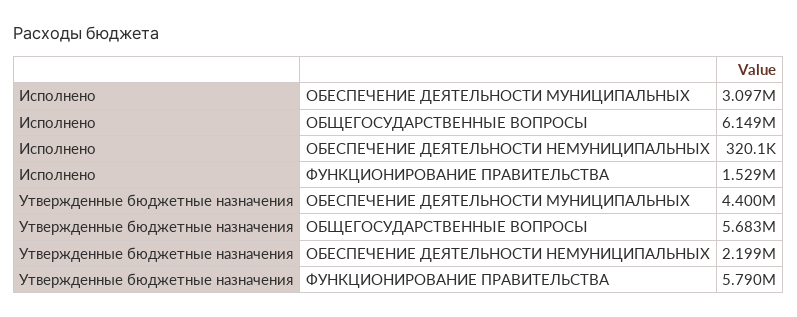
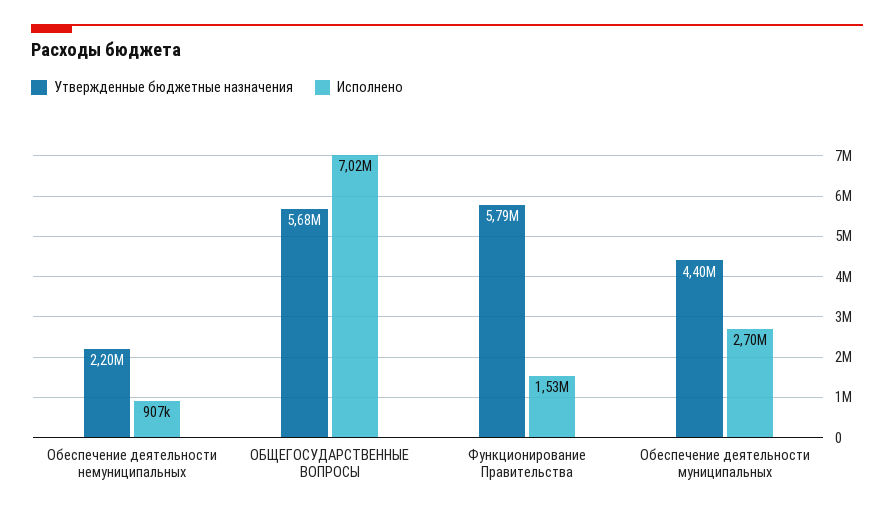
Исполнено, ОБЕСПЕЧЕНИЕ ДЕЯТЕЛЬНОСТИ МУНИЦИПАЛЬНЫХ: 3097000 -> 2700000
Исполнено, ОБЩЕГОСУДАРСТВЕННЫЕ ВОПРОСЫ: 6149000 -> 7020000
Исполнено, ОБЕСПЕЧЕНИЕ ДЕЯТЕЛЬНОСТИ НЕМУНИЦИПАЛЬНЫХ: 320100 -> 907000

